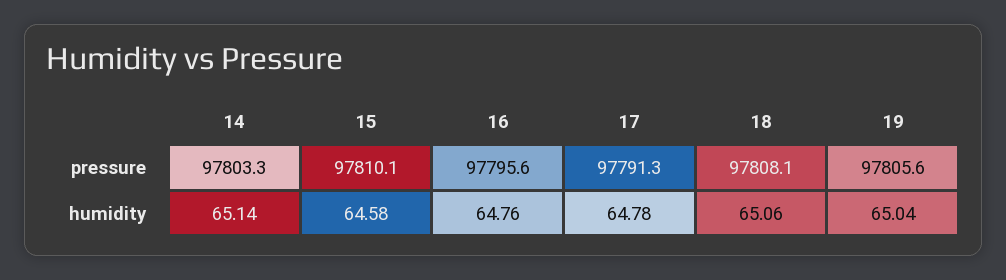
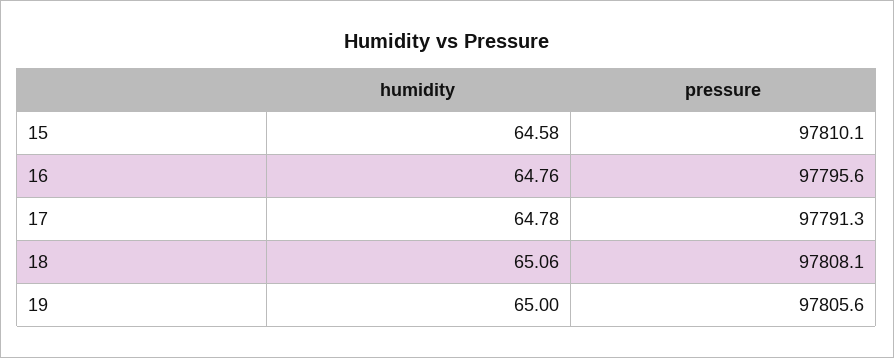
14, pressure: 97803.3 -> none
14, humidity: 65.14 -> none
19, humidity: 65.04 -> 65

